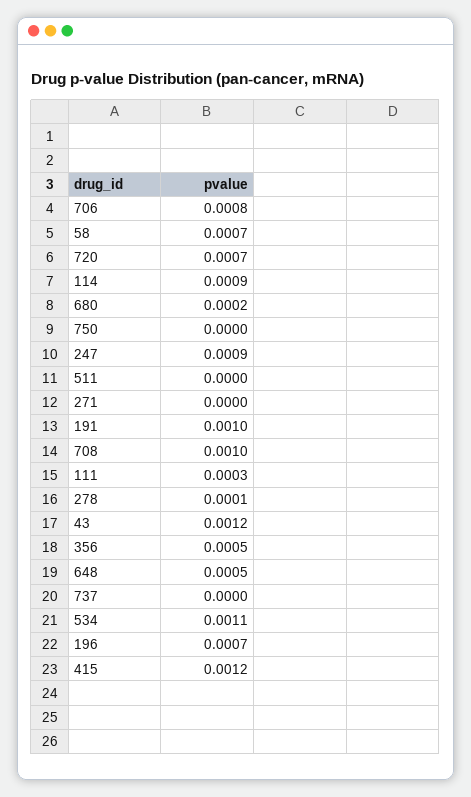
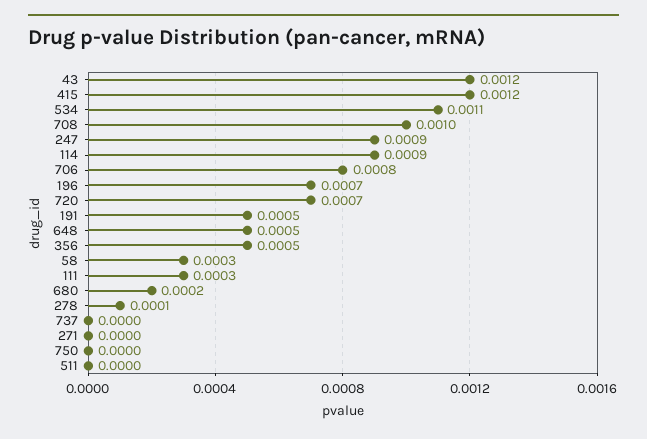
58: 0.0007 -> 0.0003
191: 0.001 -> 0.0005

